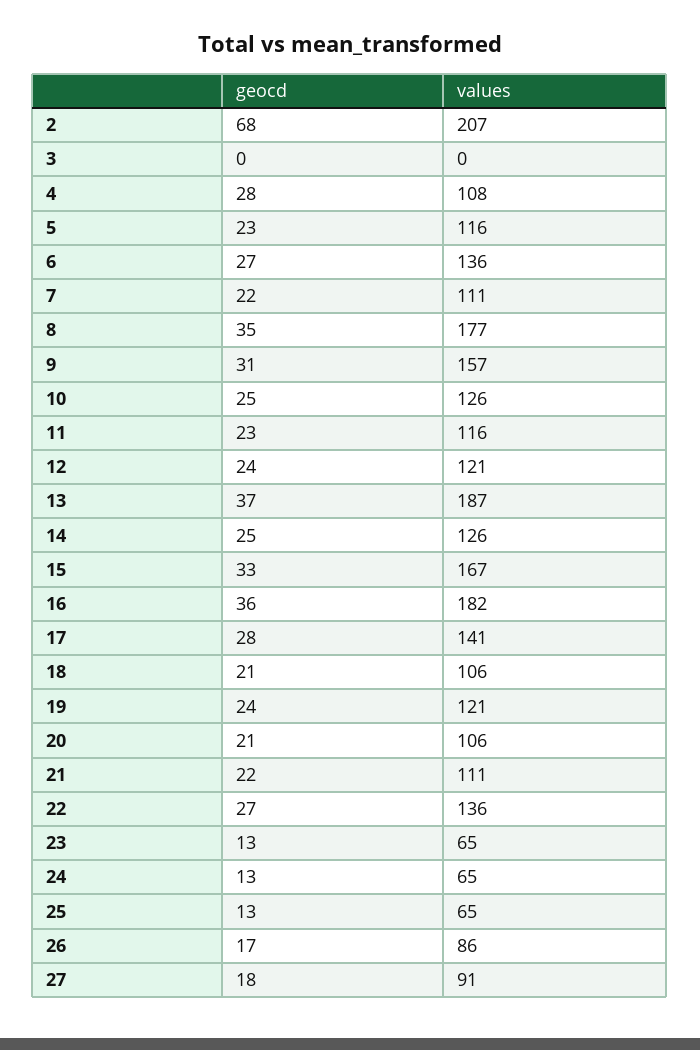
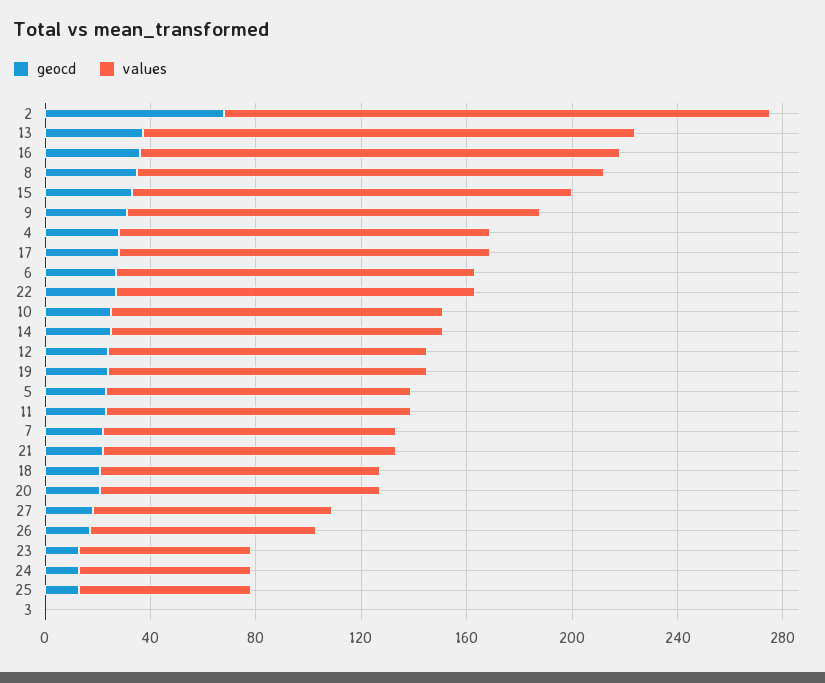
values, 4: 108 -> 140

